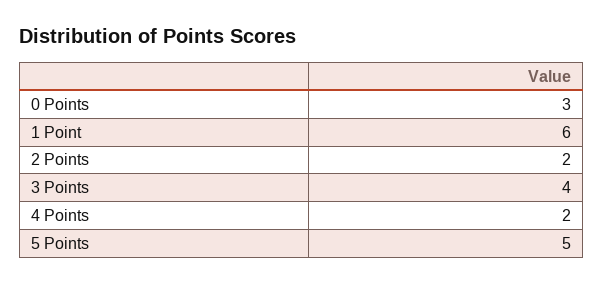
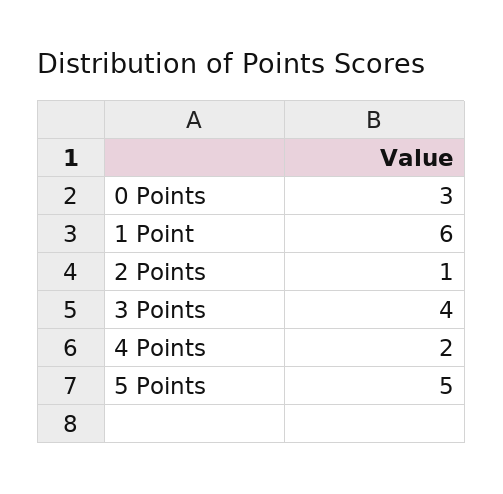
2 Points: 2 -> 1

